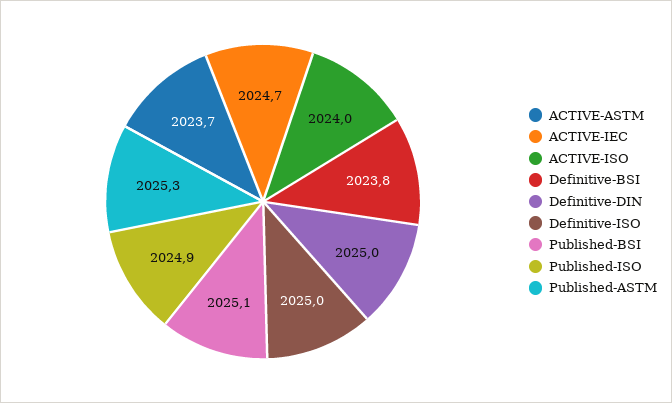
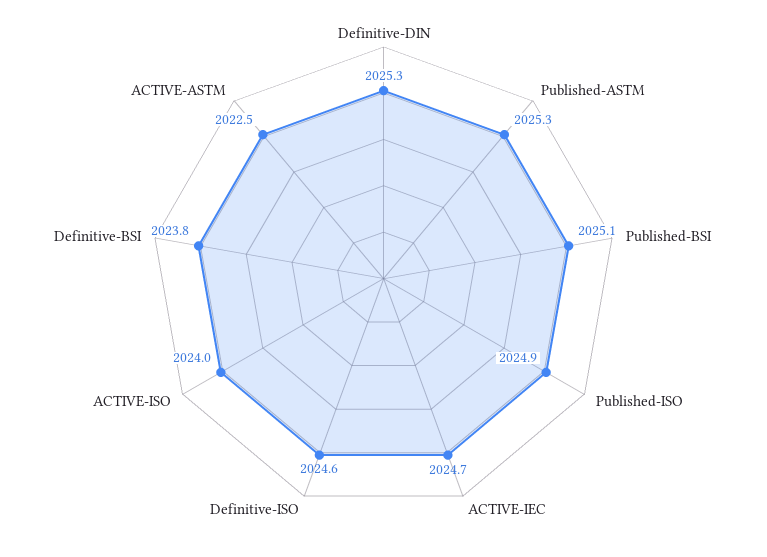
ACTIVE-ASTM: 2023.7 -> 2022.5
Definitive-DIN: 2025 -> 2025.3
Definitive-ISO: 2025 -> 2024.6

